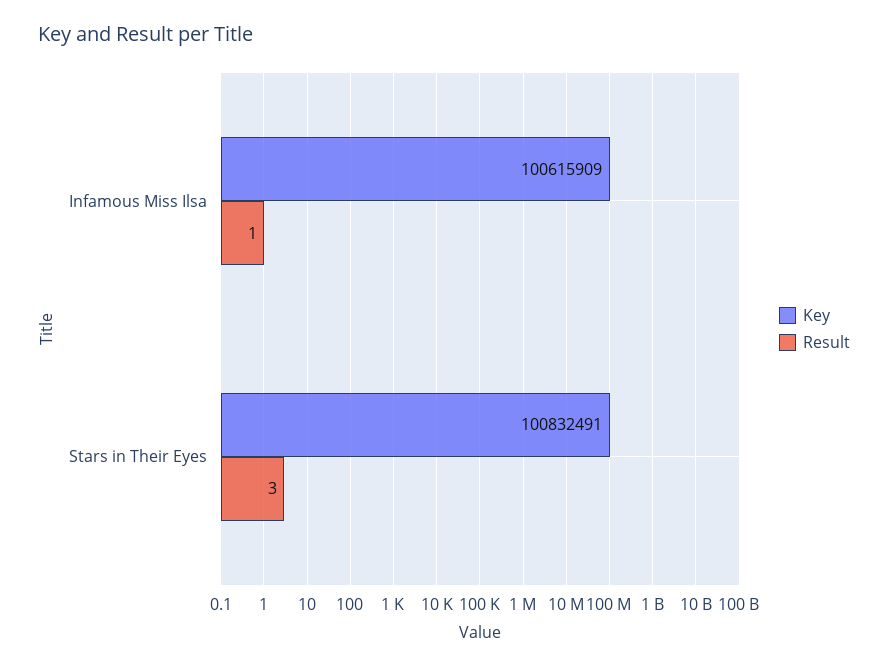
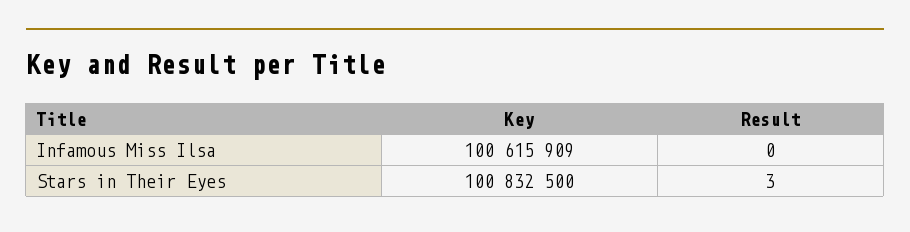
Result, Infamous Miss Ilsa: 1 -> 0
Key, Stars in Their Eyes: 100832491 -> 100832500

